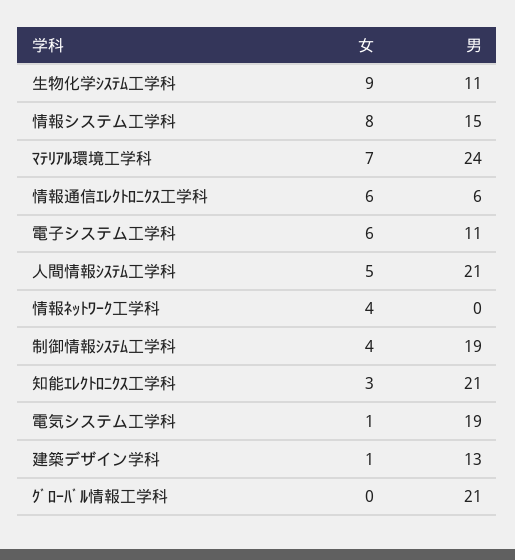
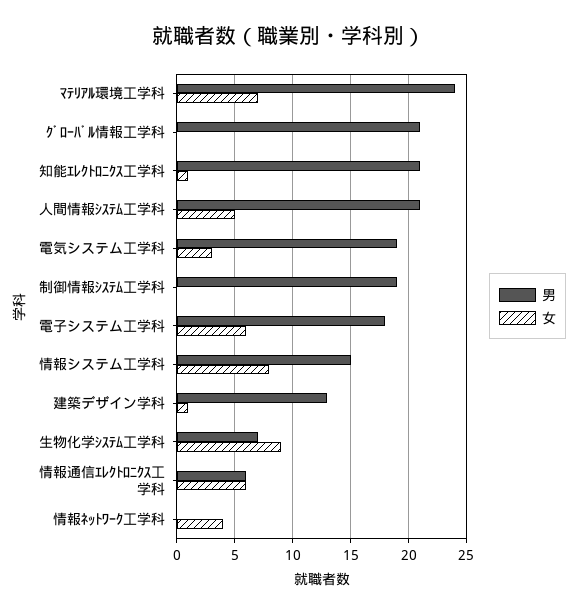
男, 生物化学ｼｽﾃﾑ工学科: 11 -> 7
男, 電子システム工学科: 11 -> 18
女, 制御情報ｼｽﾃﾑ工学科: 4 -> 0
女, 知能ｴﾚｸﾄﾛﾆｸｽ工学科: 3 -> 1
女, 電気システム工学科: 1 -> 3

